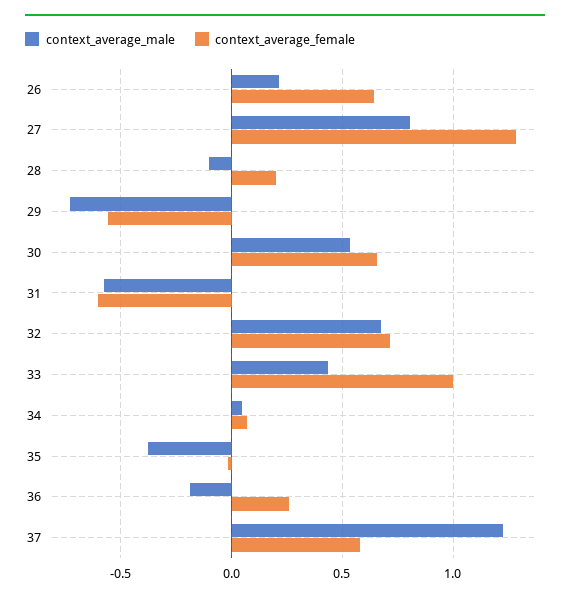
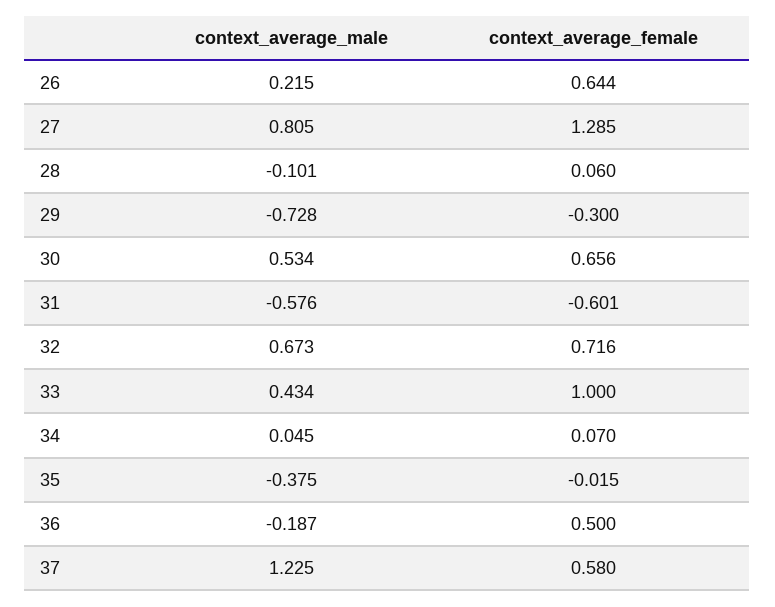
context_average_female, 28: 0.2 -> 0.06
context_average_female, 29: -0.55 -> -0.3
context_average_female, 36: 0.25 -> 0.5

